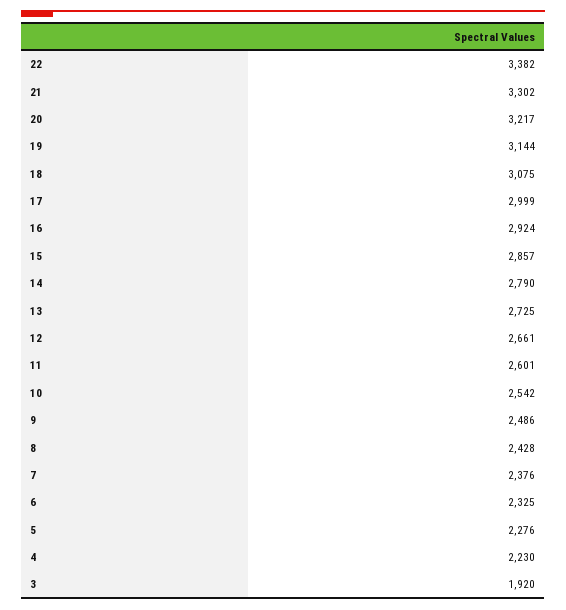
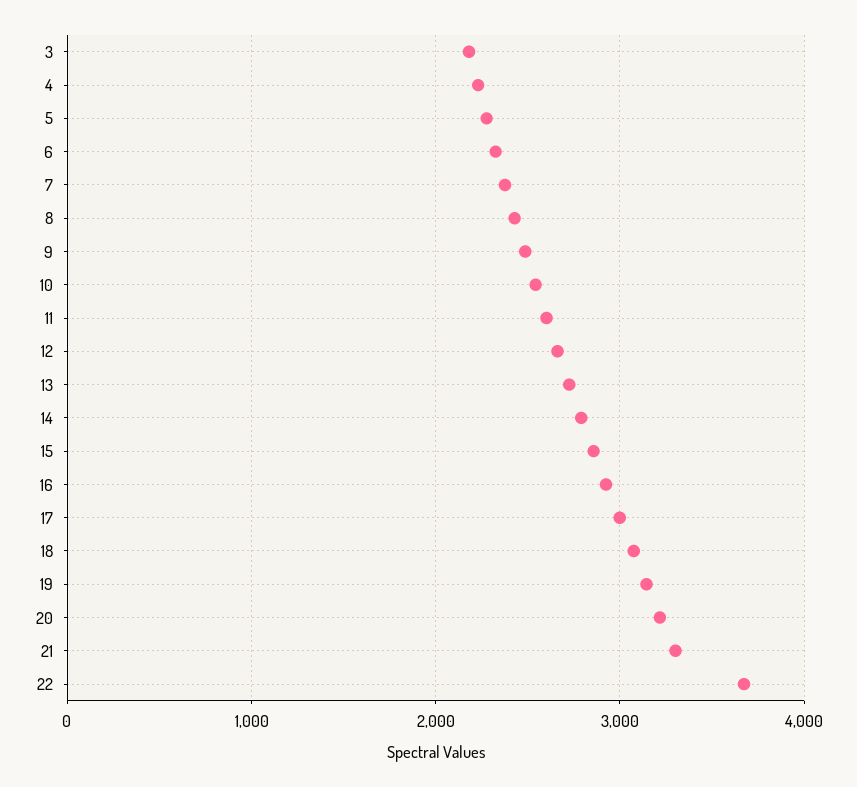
22: 3382 -> 3700
3: 1920 -> 2200

